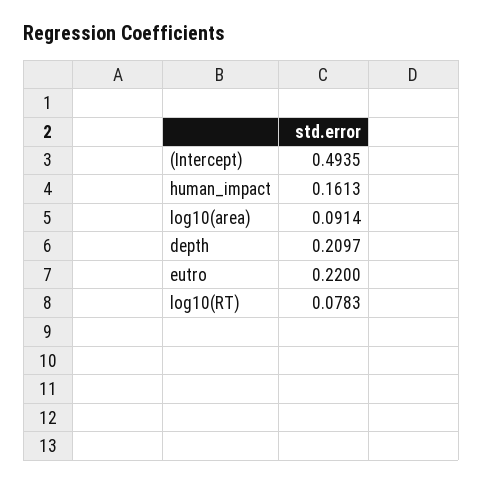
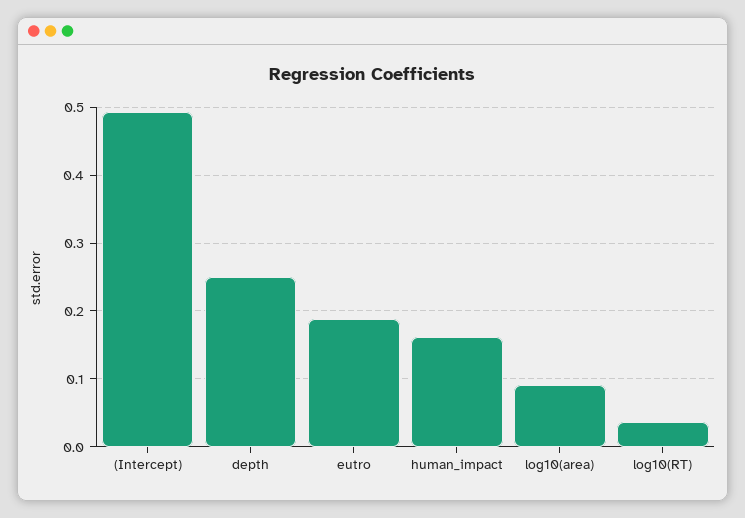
depth: 0.2097 -> 0.25
eutro: 0.22 -> 0.19
log10(RT): 0.0783 -> 0.04

